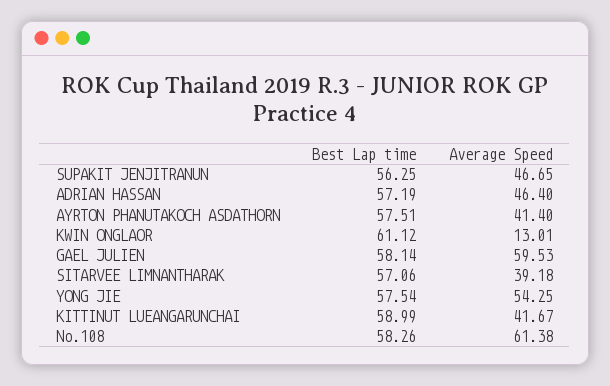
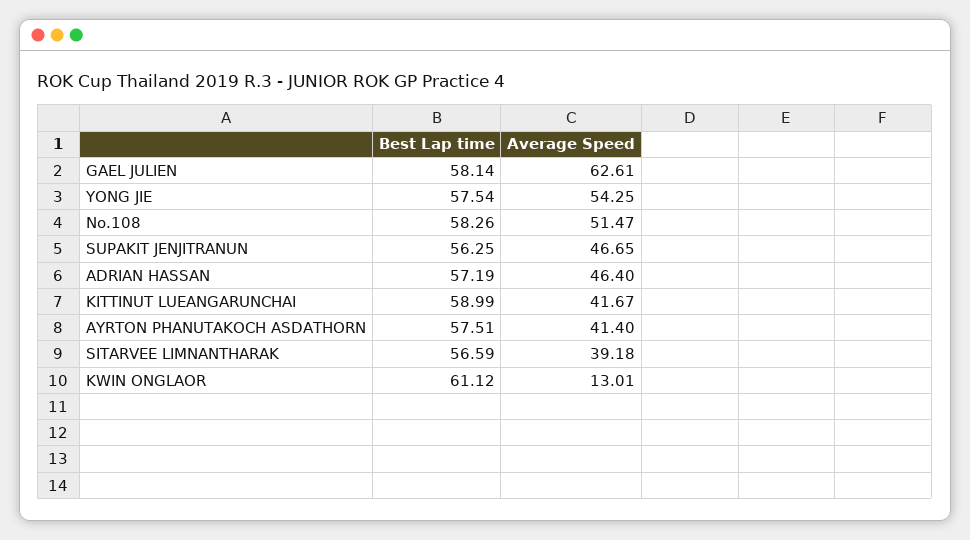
Average Speed, GAEL JULIEN: 59.53 -> 62.61
Best Lap time, SITARVEE LIMNANTHARAK: 57.06 -> 56.59
Average Speed, No.108: 61.38 -> 51.47

